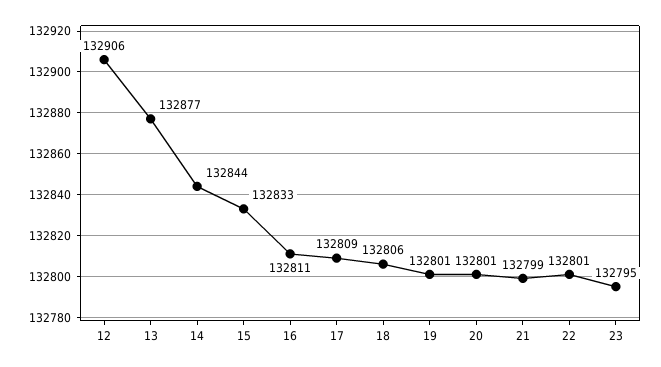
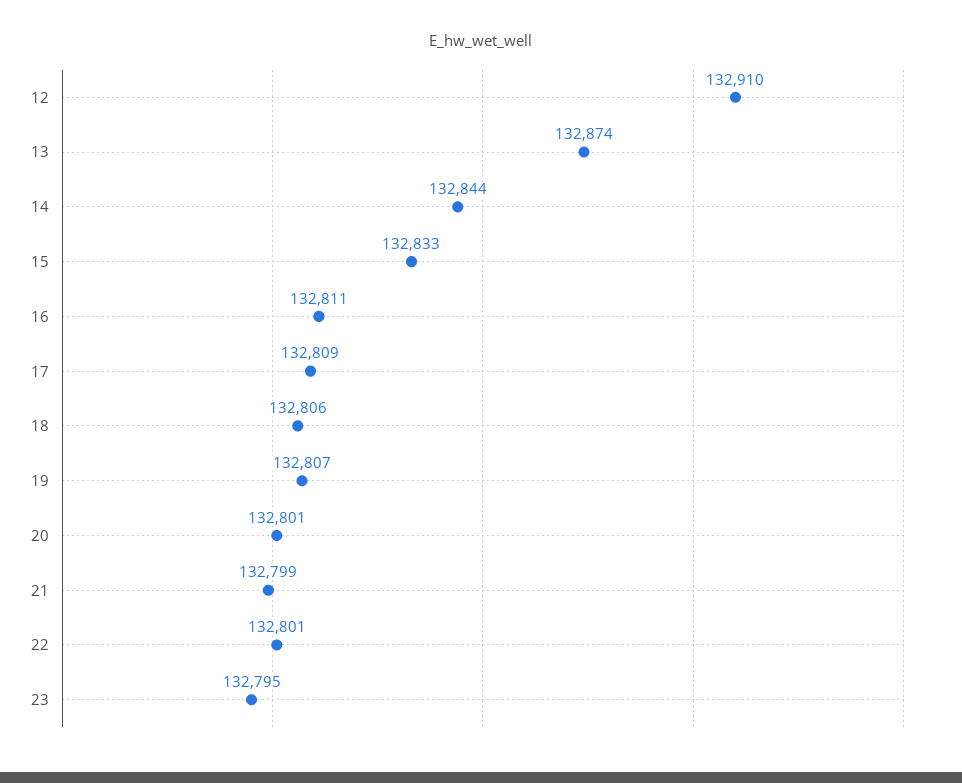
12: 132906 -> 132910
13: 132877 -> 132874
19: 132801 -> 132807

